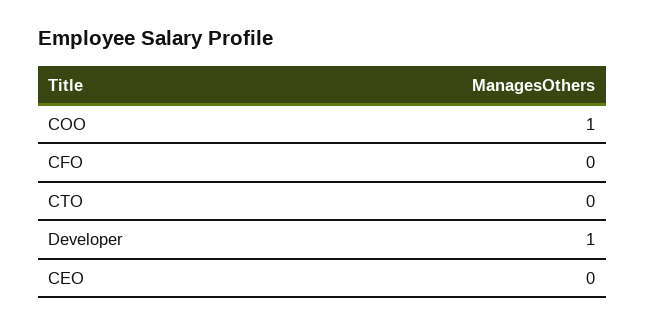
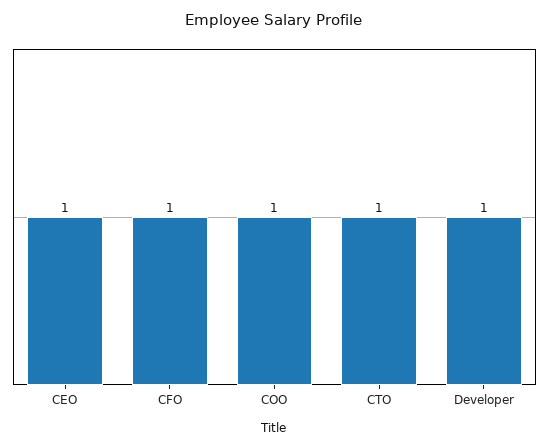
CFO: 0 -> 1
CTO: 0 -> 1
CEO: 0 -> 1

